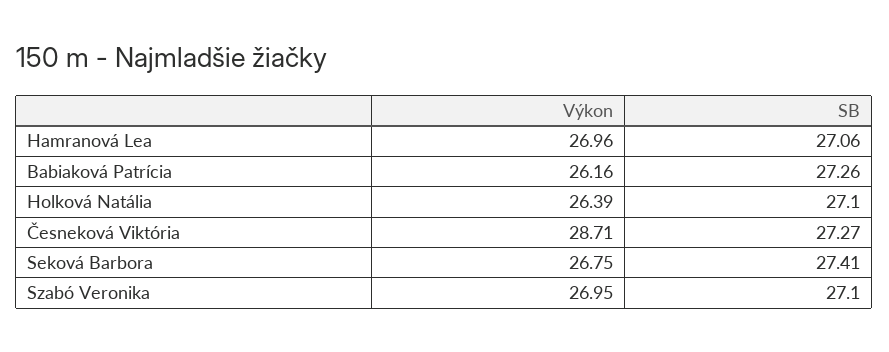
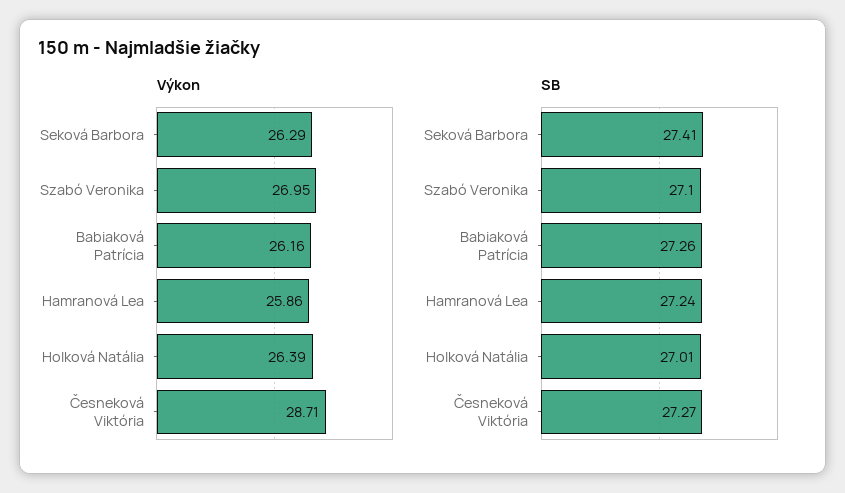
Výkon, Hamranová Lea: 26.96 -> 25.86
SB, Hamranová Lea: 27.06 -> 27.24
SB, Holková Natália: 27.1 -> 27.01
Výkon, Seková Barbora: 26.75 -> 26.29

